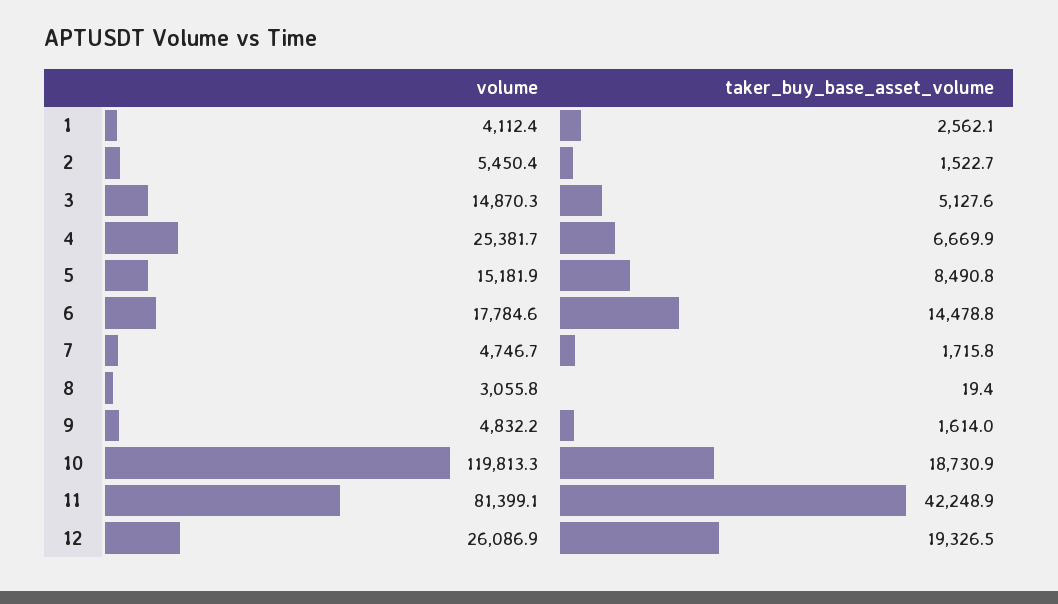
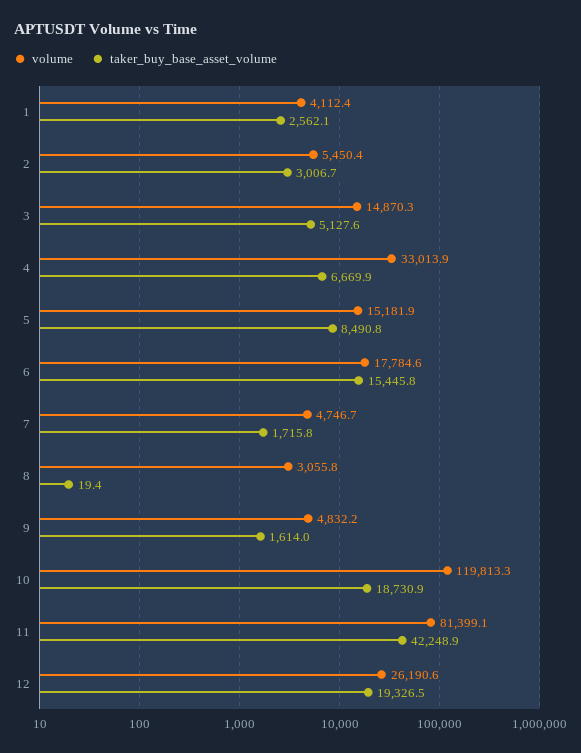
taker_buy_base_asset_volume, 2: 1522.7 -> 3006.7
volume, 4: 25381.7 -> 33013.9
taker_buy_base_asset_volume, 6: 14478.8 -> 15445.8
volume, 12: 26086.9 -> 26190.6

